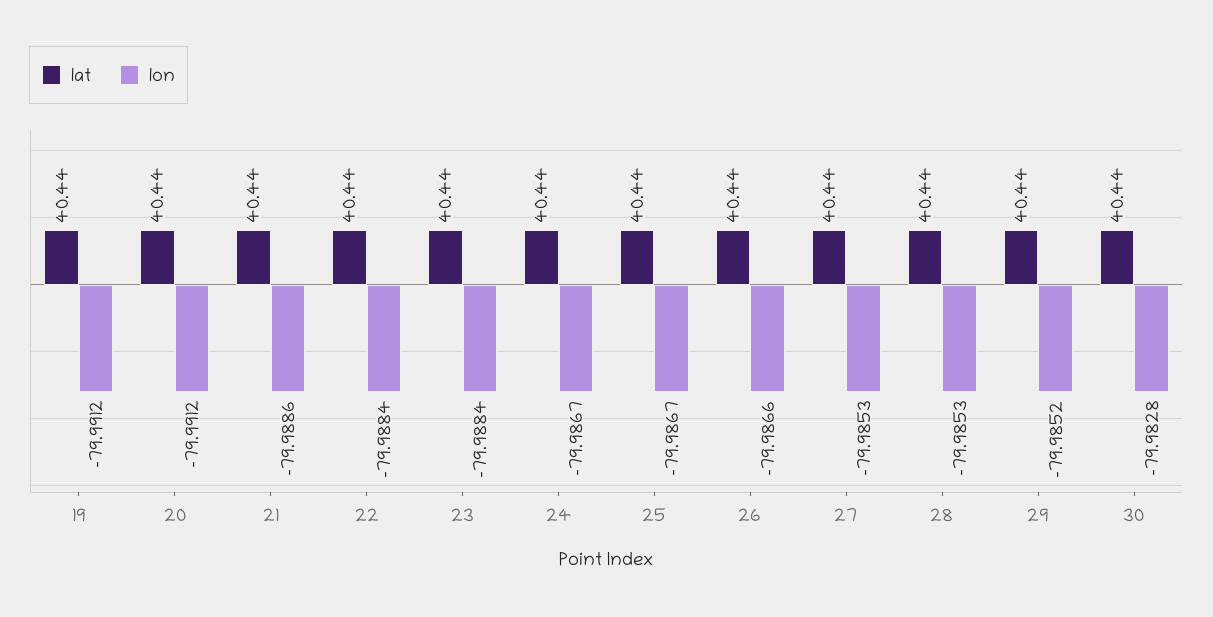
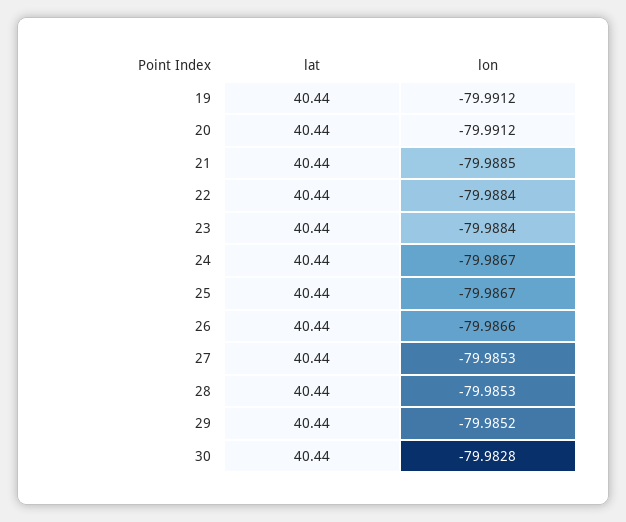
lon, 21: -79.9886 -> -79.9885

